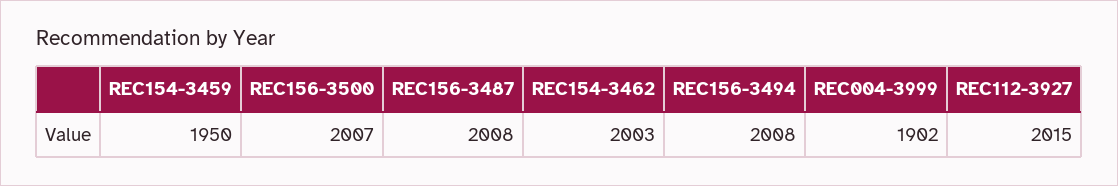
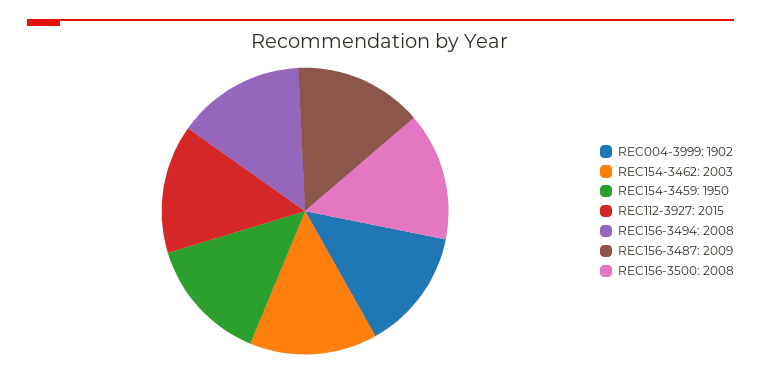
REC156-3500: 2007 -> 2008
REC156-3487: 2008 -> 2009

